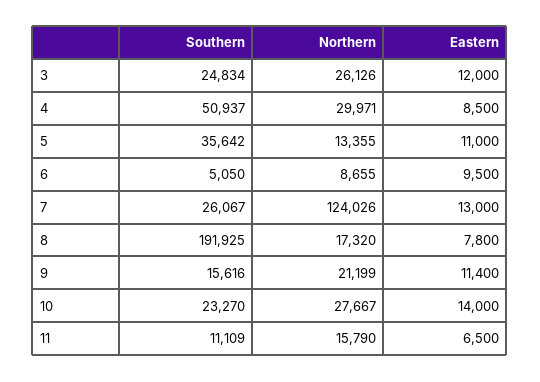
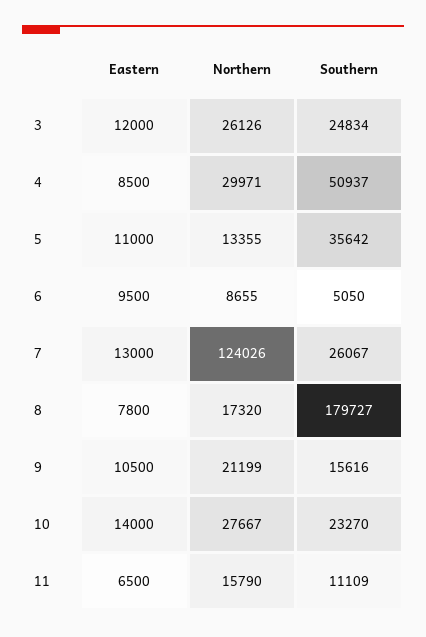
Southern, 8: 191925 -> 179727
Eastern, 9: 11400 -> 10500

